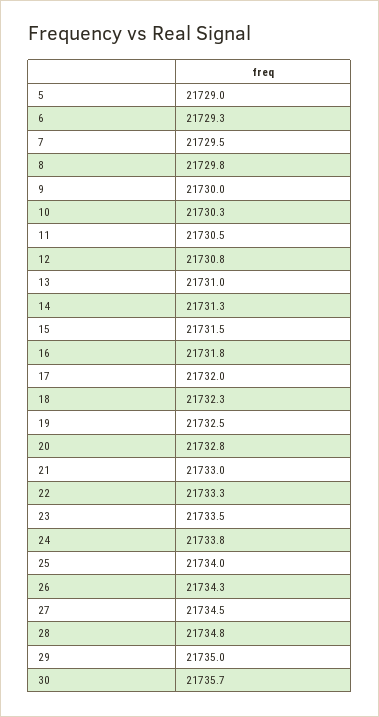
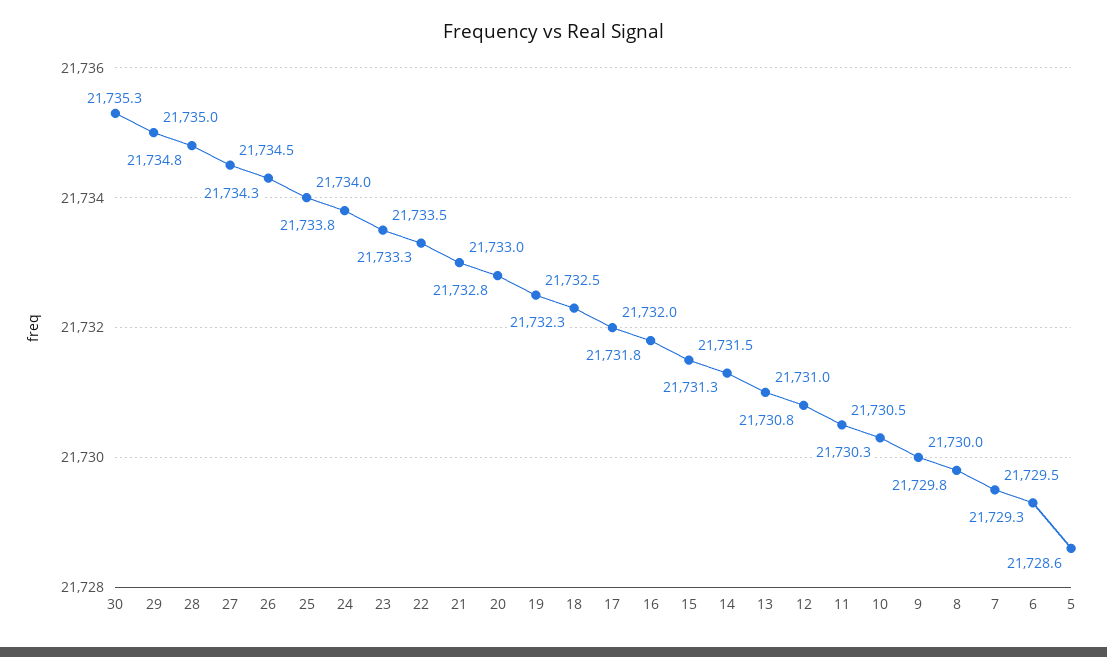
5: 21729 -> 21728.6
30: 21735.7 -> 21735.3

